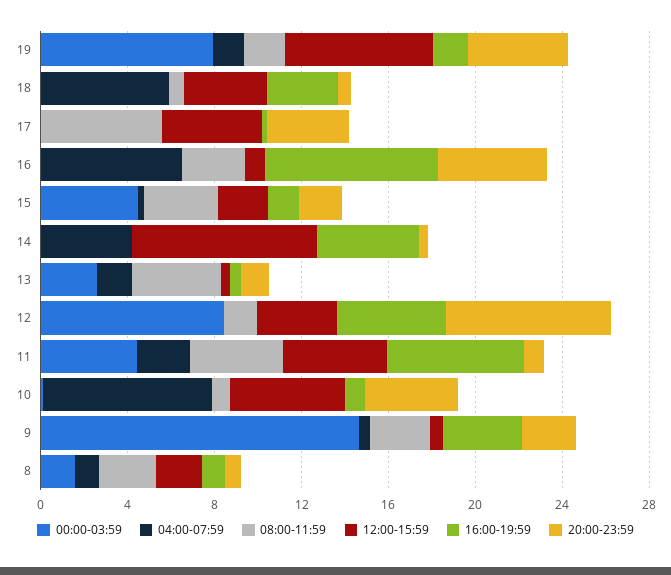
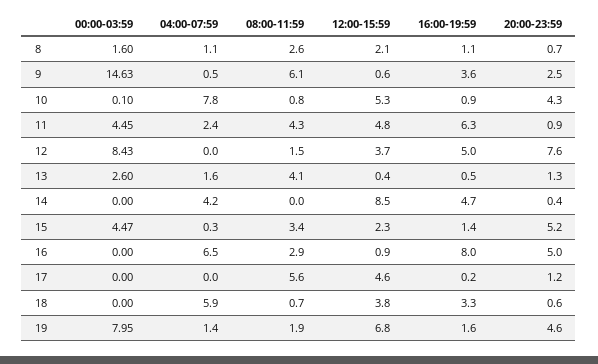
20:00-23:59, 17: 4 -> 1.2
20:00-23:59, 15: 2 -> 5.2
08:00-11:59, 9: 3 -> 6.1

